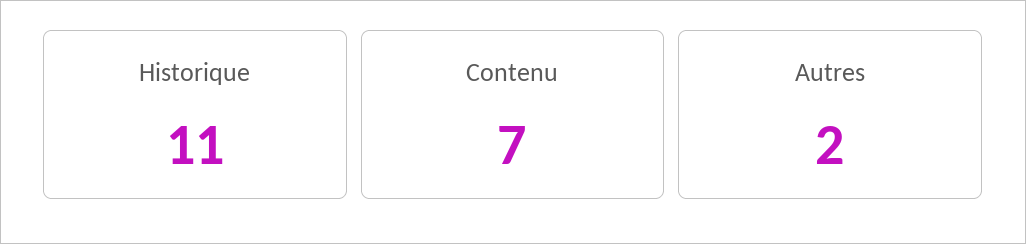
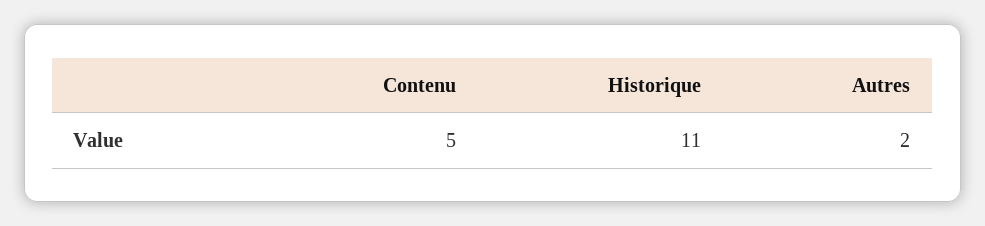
Contenu: 7 -> 5

